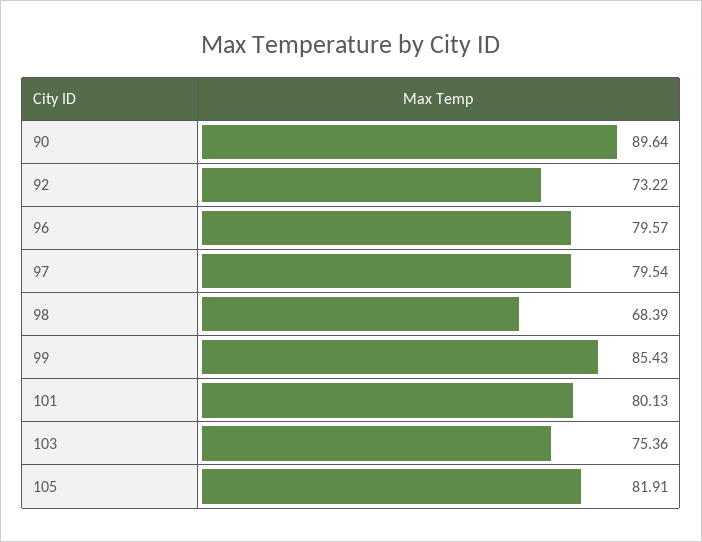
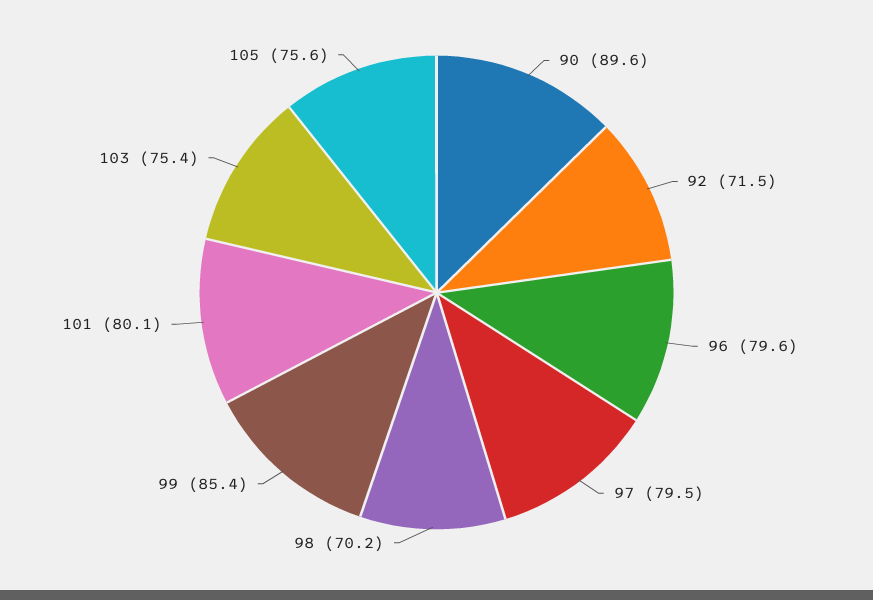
92: 73.22 -> 71.5
98: 68.39 -> 70.2
105: 81.91 -> 75.6

